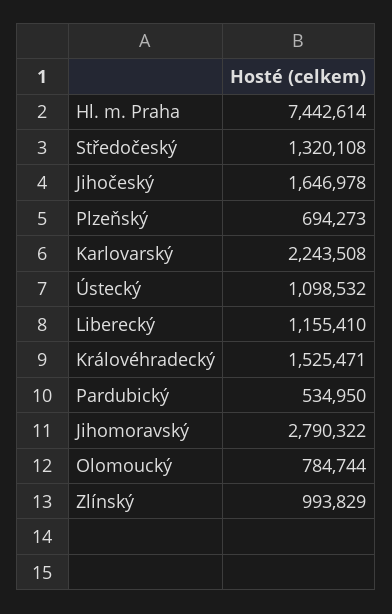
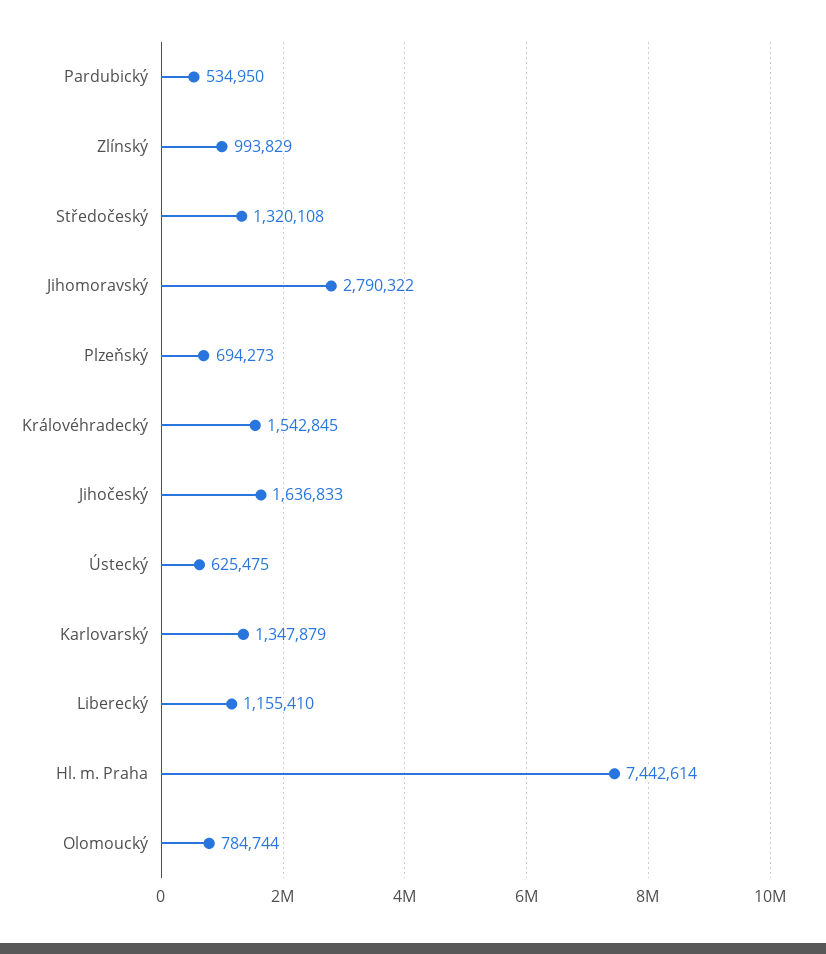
Jihočeský: 1646978 -> 1636833
Karlovarský: 2243508 -> 1347879
Ústecký: 1098532 -> 625475
Královéhradecký: 1525471 -> 1542845

